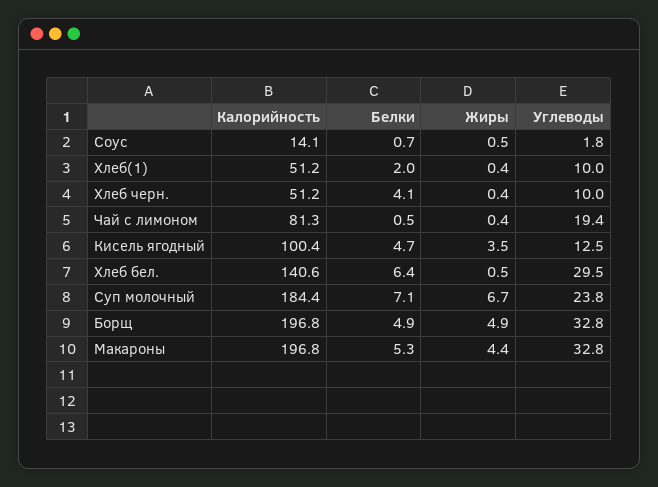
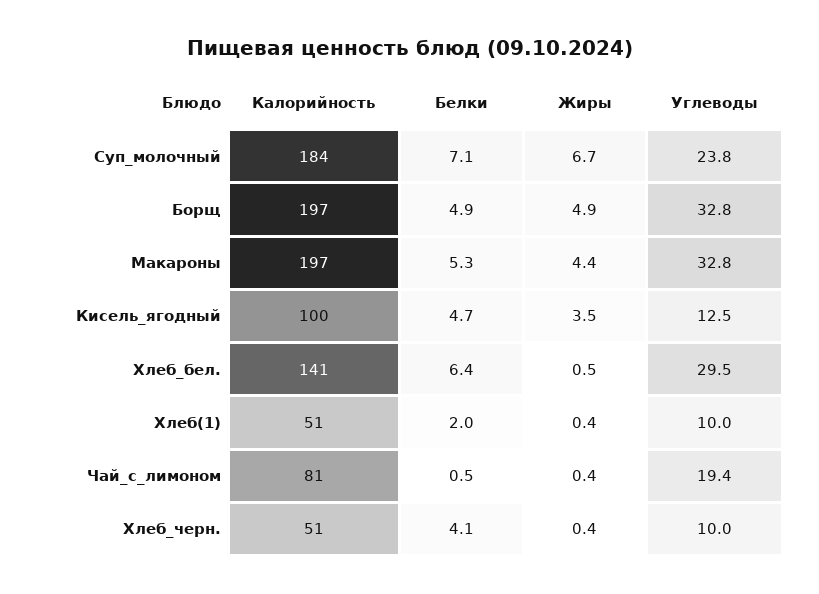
Калорийность, Соус: 14.1 -> none
Белки, Соус: 0.7 -> none
Жиры, Соус: 0.5 -> none
Углеводы, Соус: 1.8 -> none

